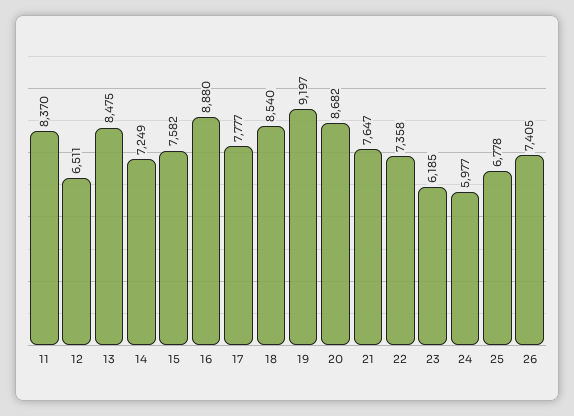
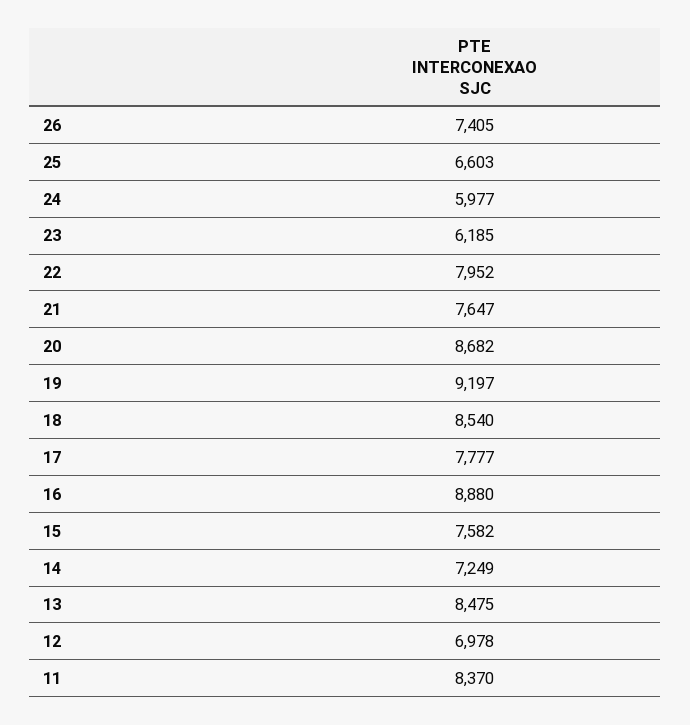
12: 6511 -> 6978
22: 7358 -> 7952
25: 6778 -> 6603

